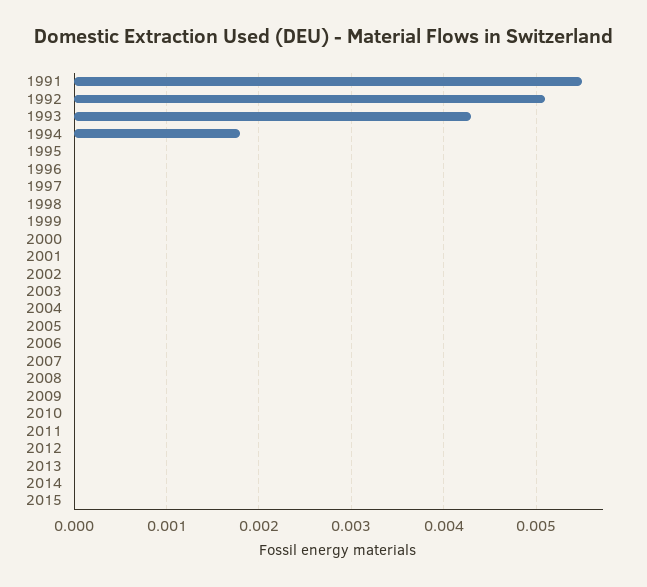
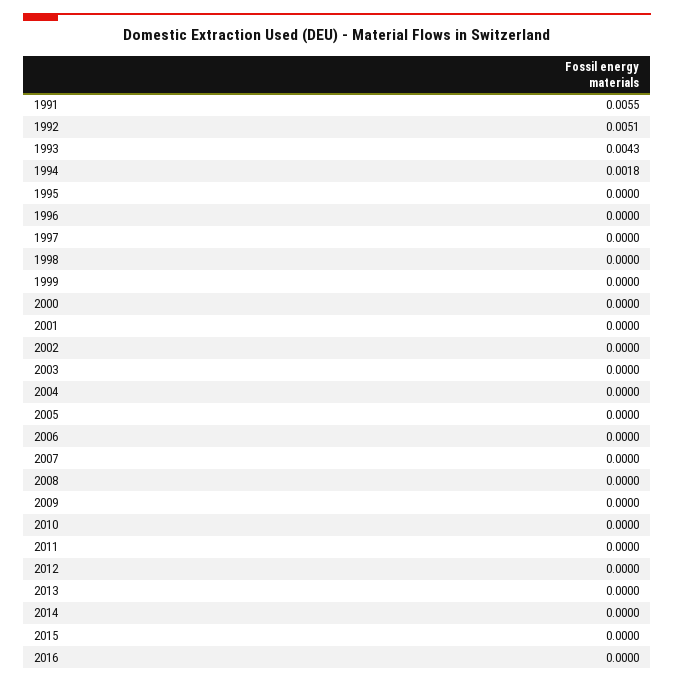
2016: none -> 0

